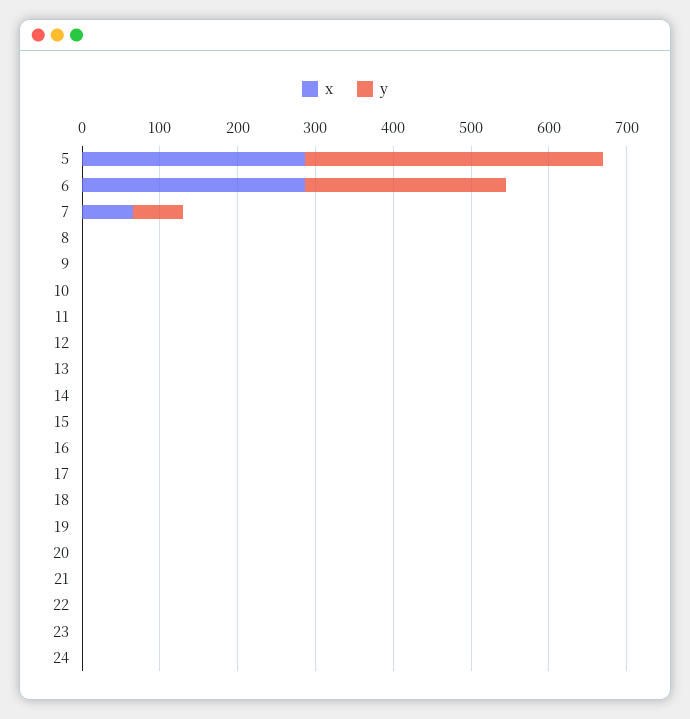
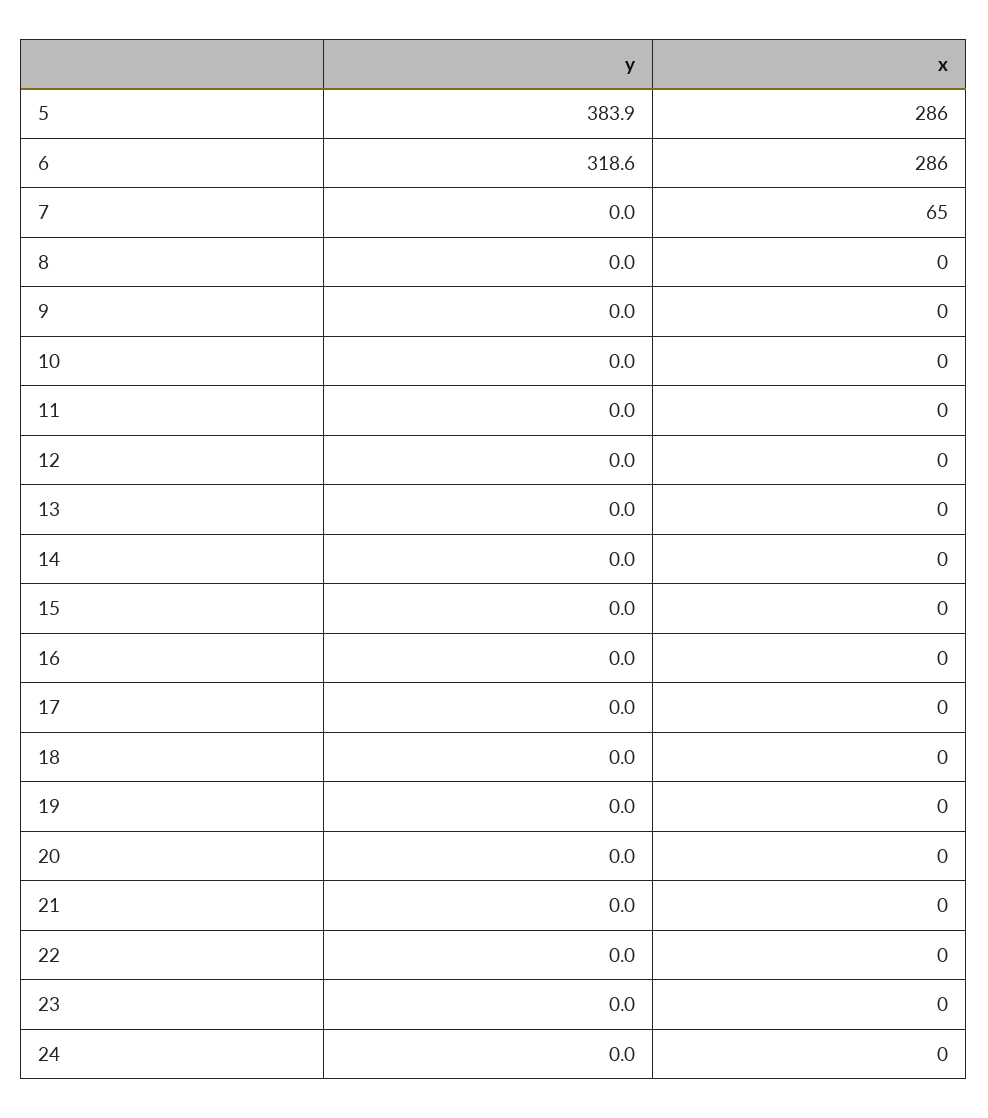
y, 6: 260 -> 318.6
y, 7: 60 -> 0

